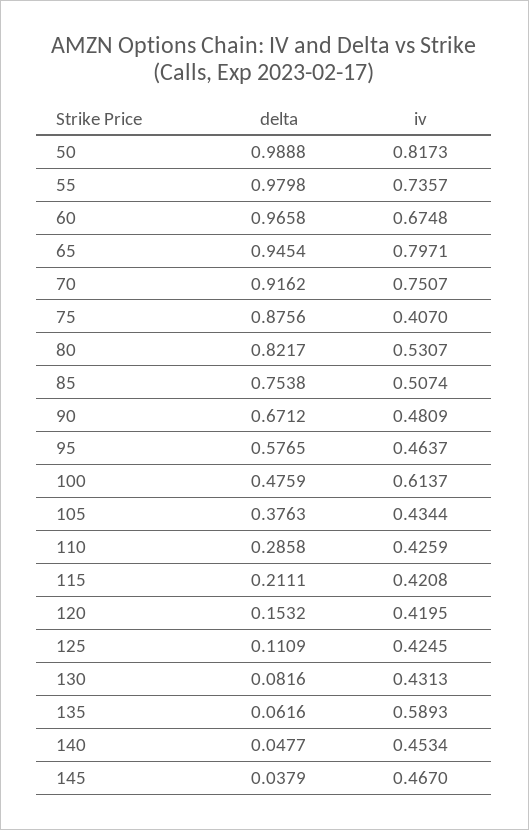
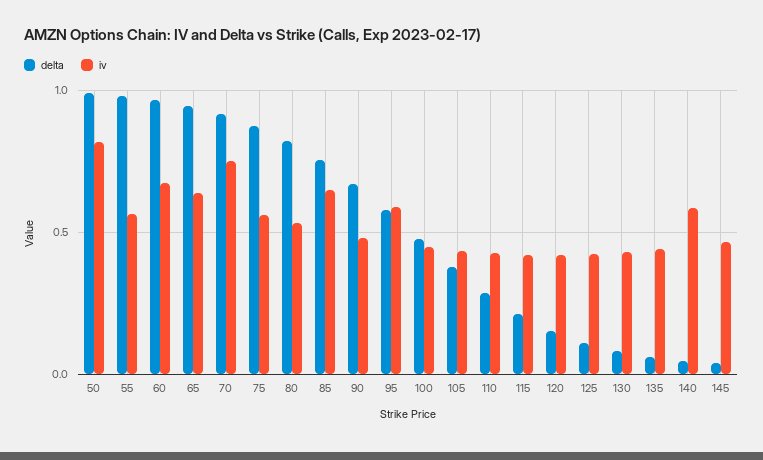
iv, 55: 0.7357 -> 0.55
iv, 65: 0.7971 -> 0.65
iv, 75: 0.407 -> 0.55
iv, 85: 0.5074 -> 0.65
iv, 95: 0.4637 -> 0.6
iv, 100: 0.6137 -> 0.45
iv, 135: 0.5893 -> 0.45
iv, 140: 0.4534 -> 0.6

